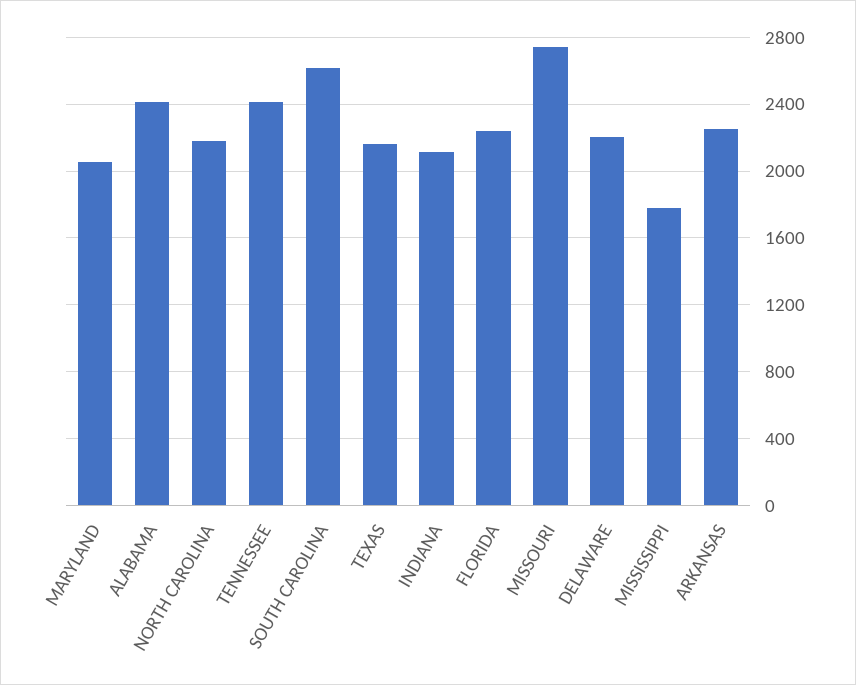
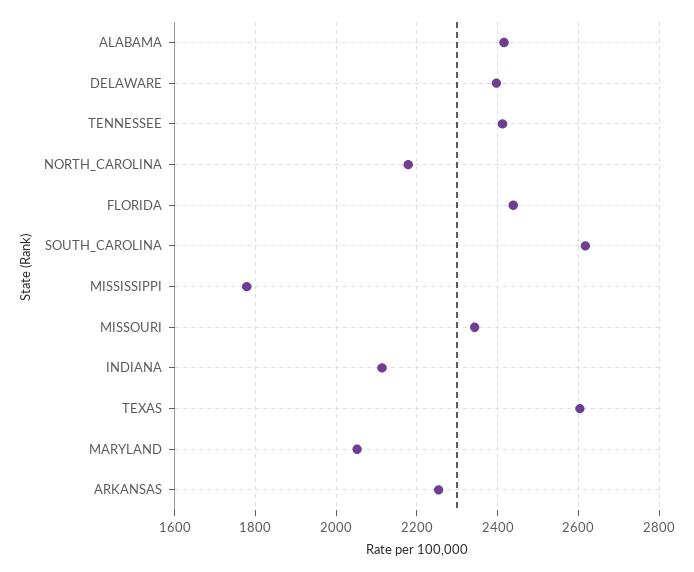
TEXAS: 2150 -> 2600
FLORIDA: 2250 -> 2440
MISSOURI: 2750 -> 2340
DELAWARE: 2200 -> 2400

